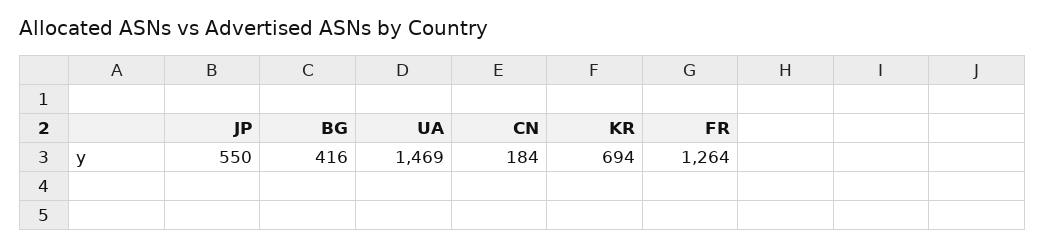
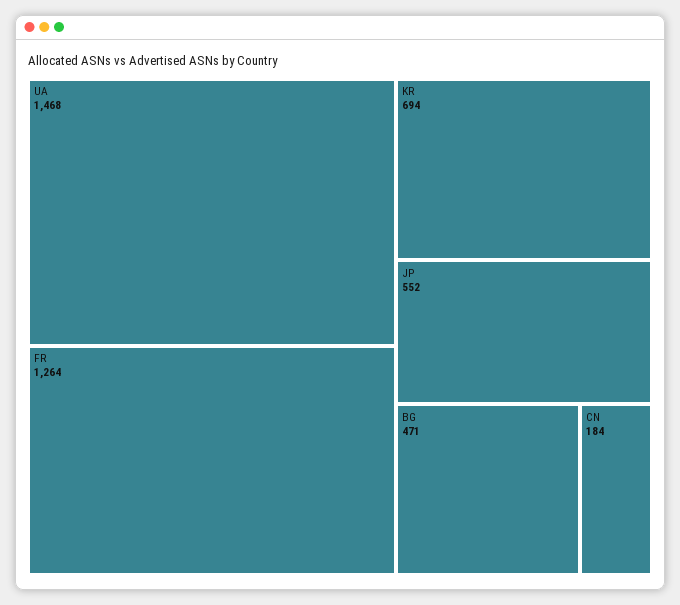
JP: 550 -> 552
BG: 416 -> 471
UA: 1469 -> 1468

